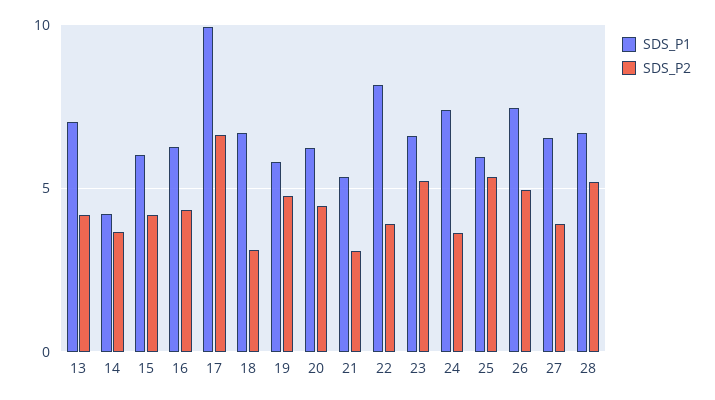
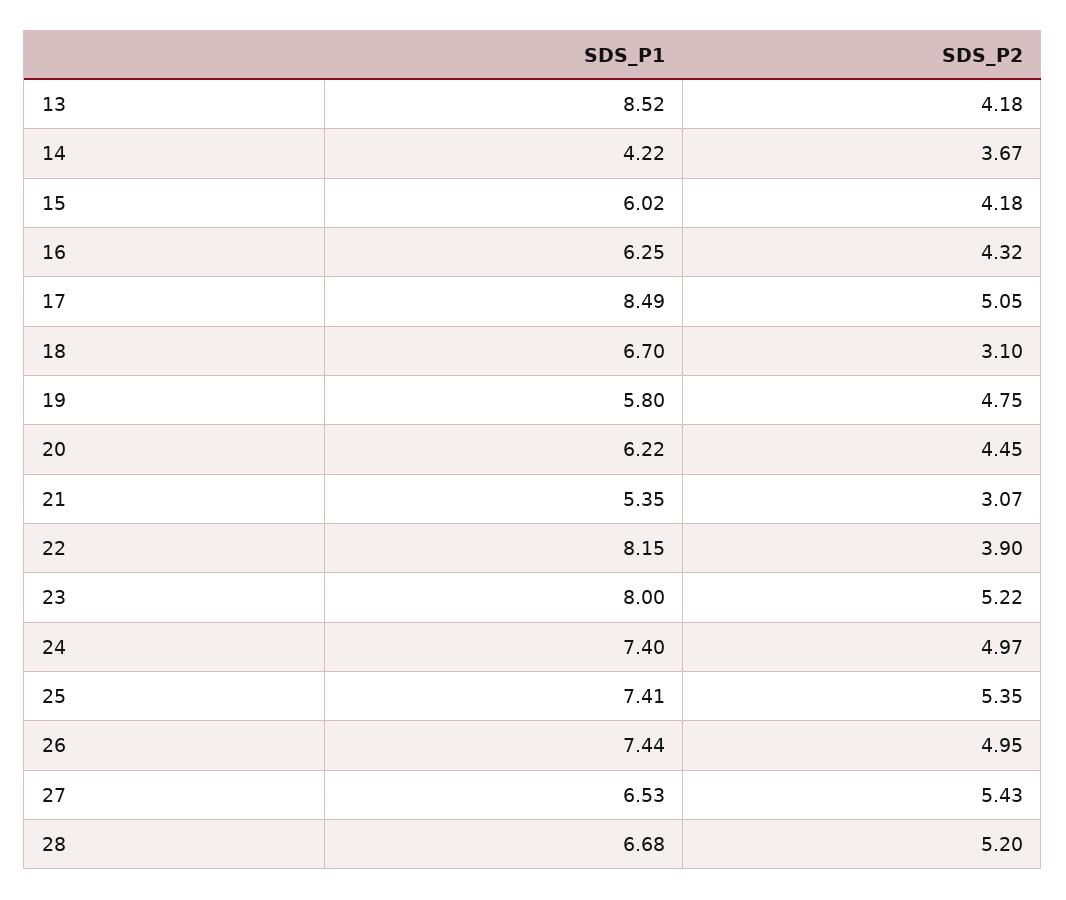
SDS_P1, 13: 7 -> 8.52
SDS_P1, 17: 10 -> 8.49
SDS_P2, 17: 6.5 -> 5.05
SDS_P1, 23: 6.5 -> 8
SDS_P2, 24: 3.5 -> 4.97
SDS_P1, 25: 6 -> 7.41
SDS_P2, 27: 4 -> 5.43

